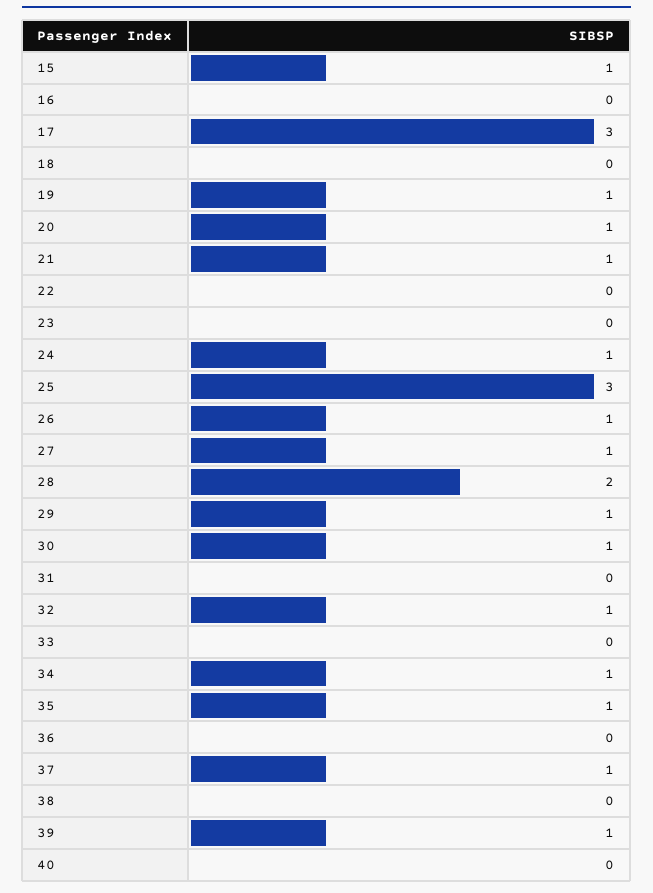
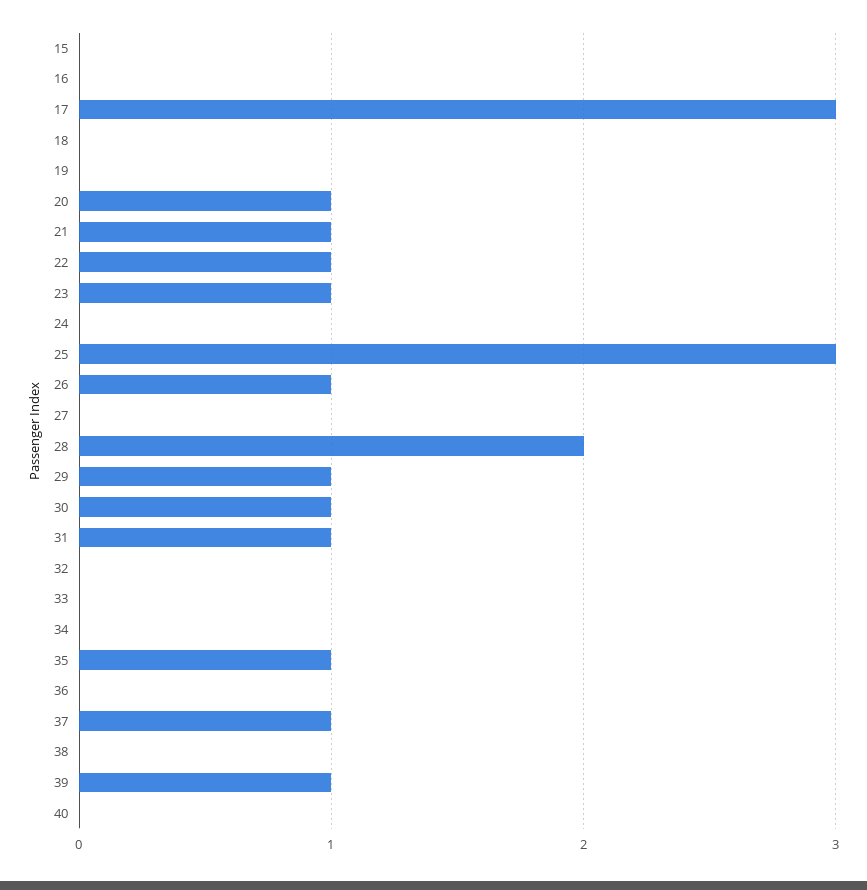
15: 1 -> 0
19: 1 -> 0
22: 0 -> 1
23: 0 -> 1
24: 1 -> 0
27: 1 -> 0
31: 0 -> 1
32: 1 -> 0
34: 1 -> 0

